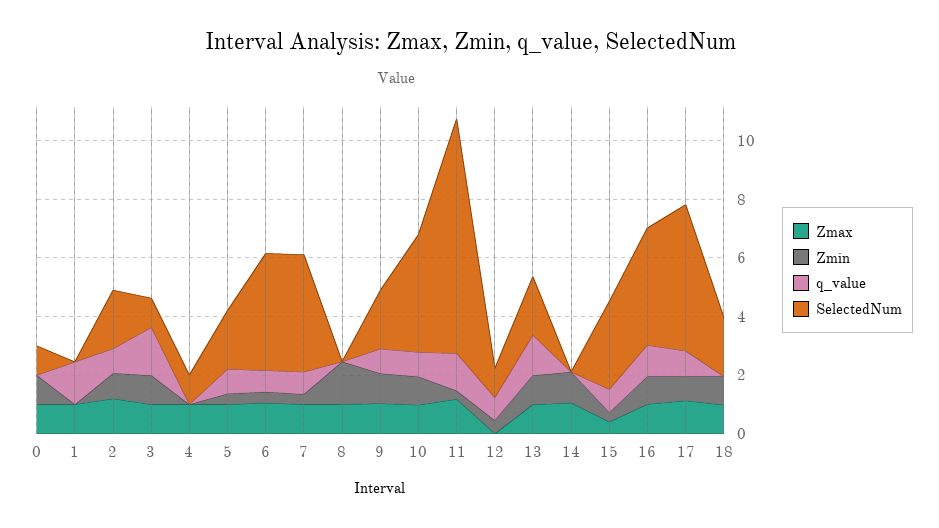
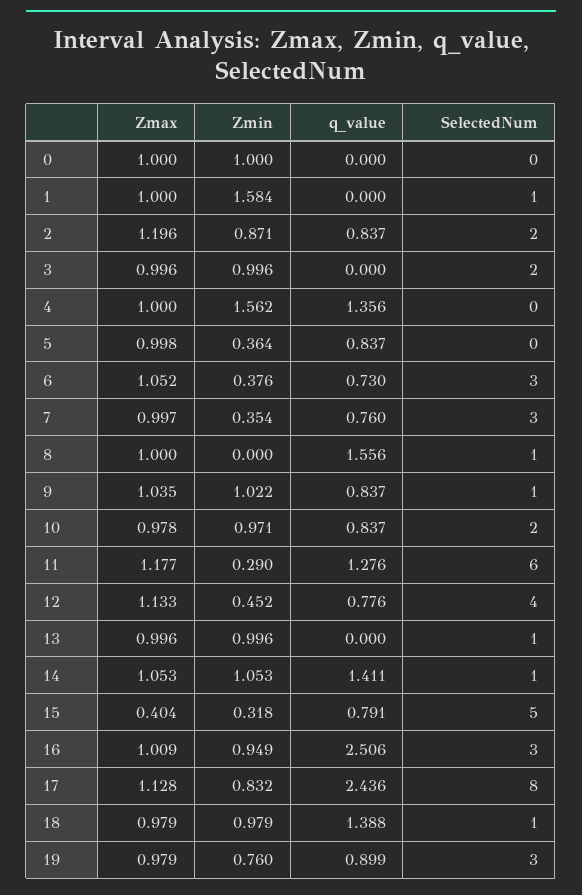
SelectedNum, 0: 1 -> 0
Zmin, 1: 0 -> 1.584
q_value, 1: 1.5 -> 0
SelectedNum, 1: 0 -> 1
q_value, 3: 1.5 -> 0
SelectedNum, 3: 1 -> 2
Zmin, 4: 0 -> 1.562
q_value, 4: 0 -> 1.356
SelectedNum, 4: 1 -> 0
SelectedNum, 5: 2 -> 0
SelectedNum, 6: 4 -> 3
SelectedNum, 7: 4 -> 3
Zmin, 8: 1.5 -> 0
q_value, 8: 0 -> 1.556
SelectedNum, 8: 0 -> 1
SelectedNum, 9: 2 -> 1
SelectedNum, 10: 4 -> 2
SelectedNum, 11: 8 -> 6
Zmax, 12: 0 -> 1.133
SelectedNum, 12: 1 -> 4
q_value, 13: 1.5 -> 0
SelectedNum, 13: 2 -> 1
q_value, 14: 0 -> 1.411
SelectedNum, 14: 0 -> 1
SelectedNum, 15: 3 -> 5
q_value, 16: 1 -> 2.506
SelectedNum, 16: 4 -> 3
q_value, 17: 1 -> 2.436
SelectedNum, 17: 5 -> 8
q_value, 18: 0 -> 1.388
SelectedNum, 18: 2 -> 1
Zmax, 19: none -> 0.979
Zmin, 19: none -> 0.76
q_value, 19: none -> 0.899
SelectedNum, 19: none -> 3

